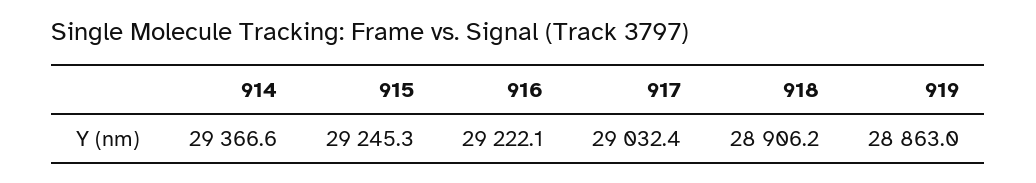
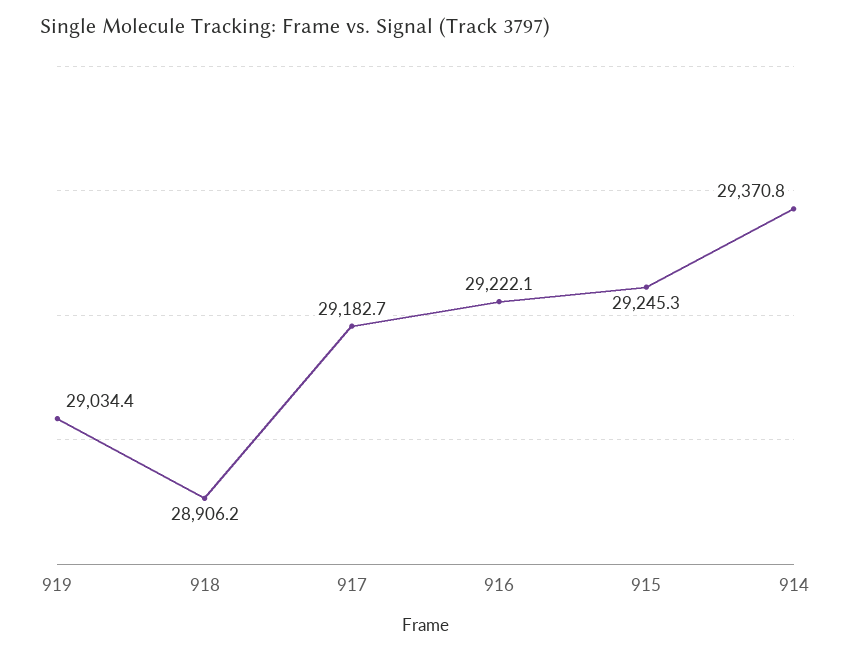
914: 29366.6 -> 29370.8
917: 29032.4 -> 29182.7
919: 28863 -> 29034.4

